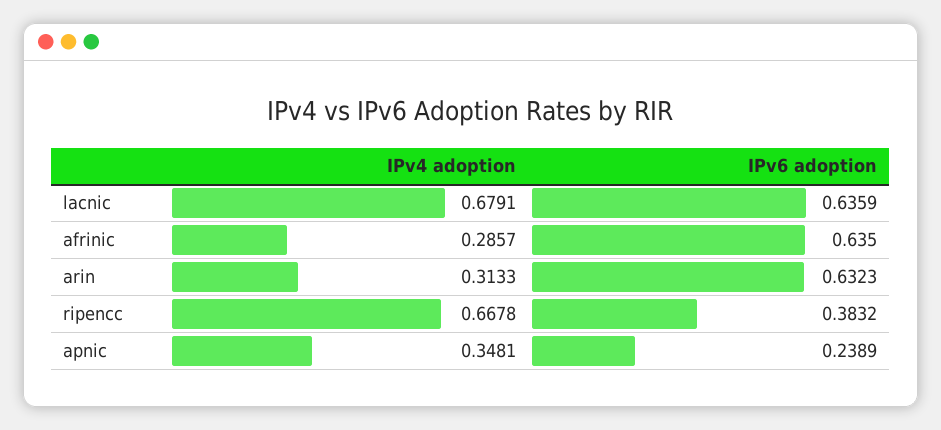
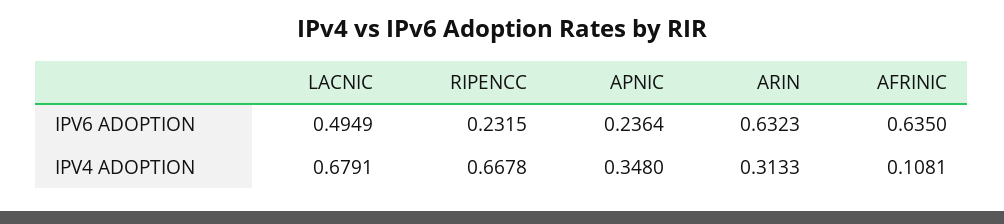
IPv6 adoption, lacnic: 0.6359 -> 0.4949
IPv4 adoption, afrinic: 0.2857 -> 0.1081
IPv6 adoption, ripencc: 0.3832 -> 0.2315
IPv4 adoption, apnic: 0.3481 -> 0.348
IPv6 adoption, apnic: 0.2389 -> 0.2364

